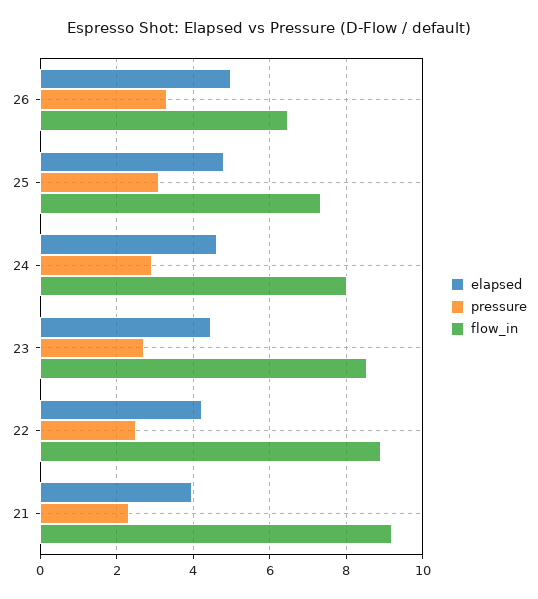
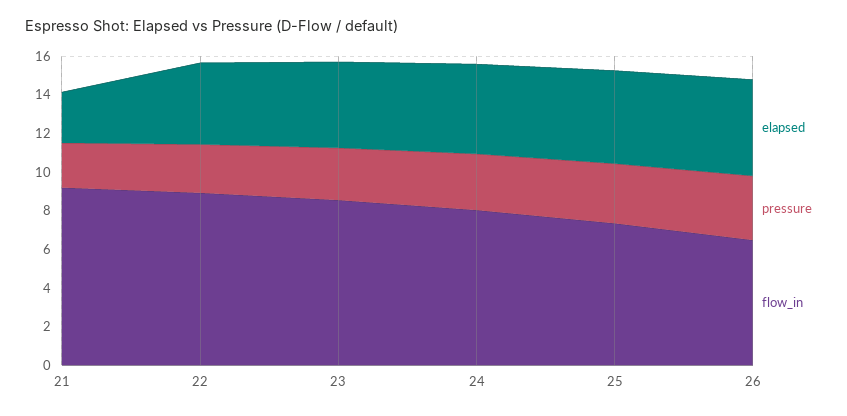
elapsed, 21: 4 -> 2.5

